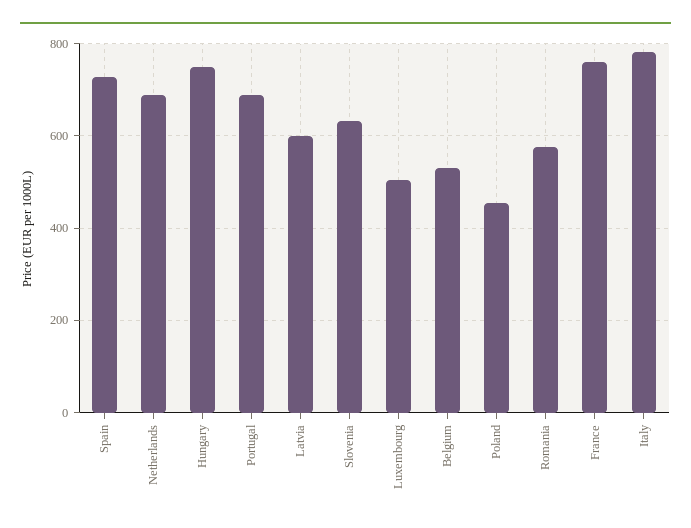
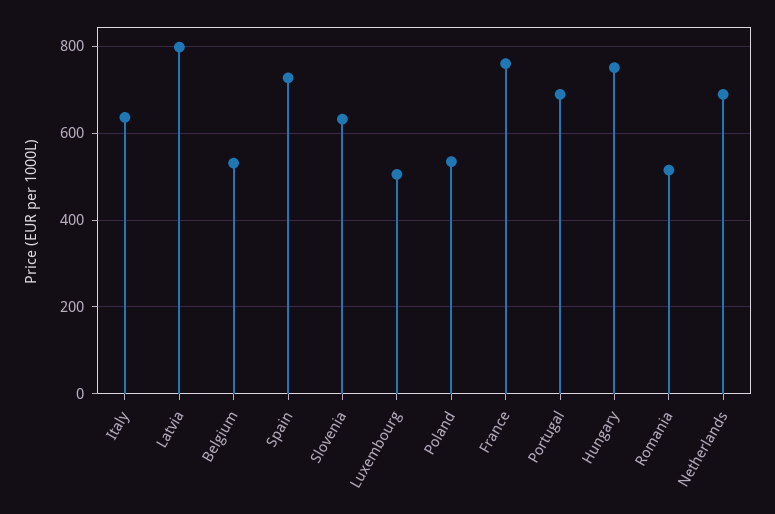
Latvia: 600 -> 800
Poland: 460 -> 540
Romania: 580 -> 520
Italy: 780 -> 640

